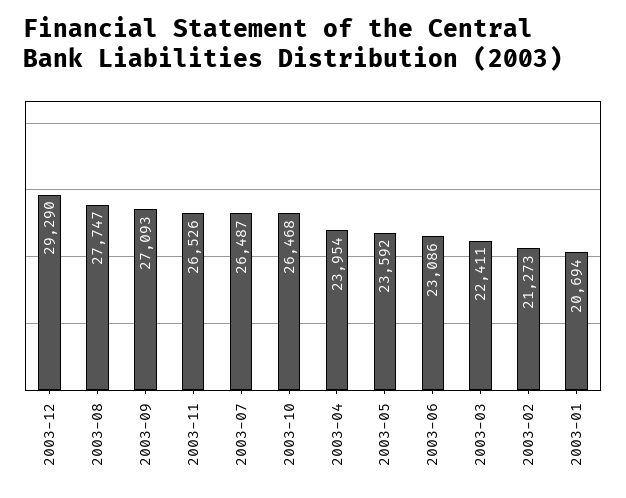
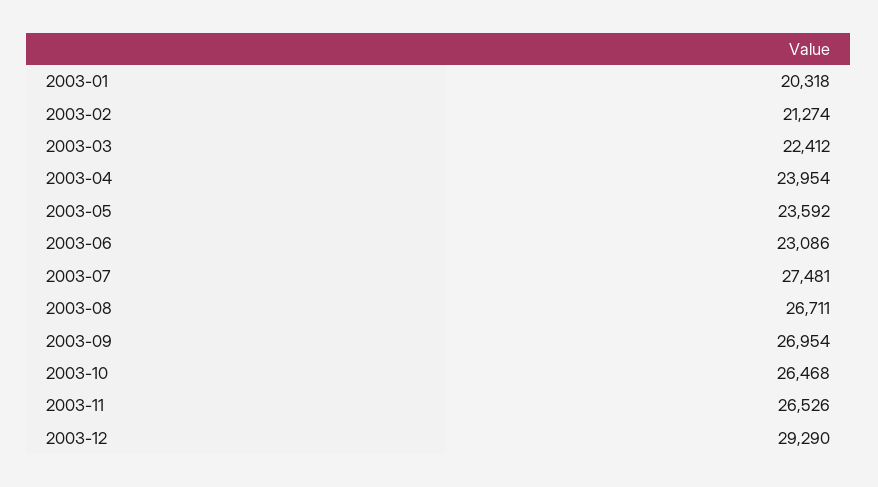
2003-08: 27747 -> 26711
2003-09: 27093 -> 26954
2003-07: 26487 -> 27481
2003-03: 22411 -> 22412
2003-02: 21273 -> 21274
2003-01: 20694 -> 20318

